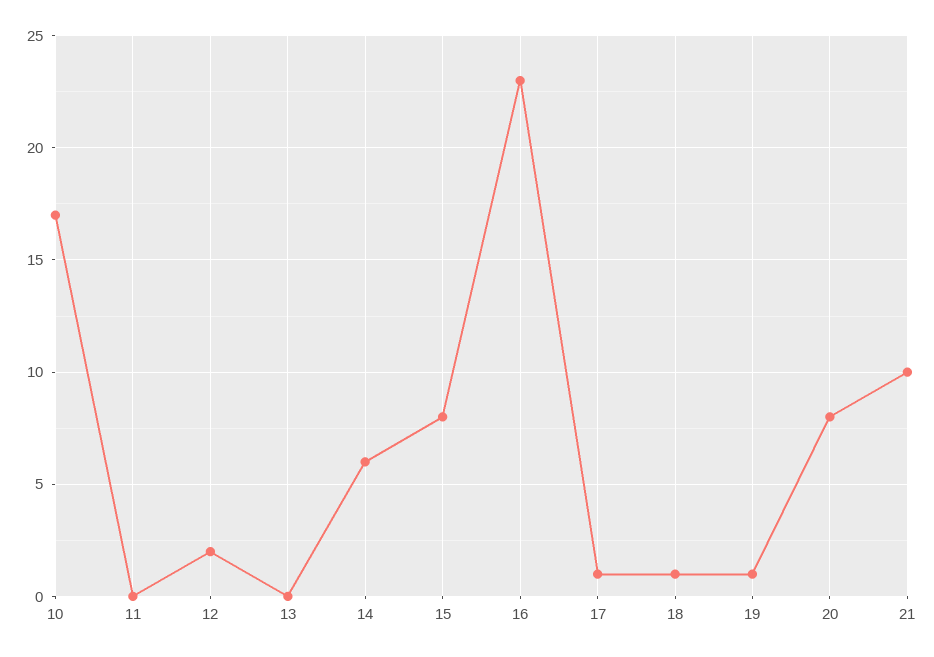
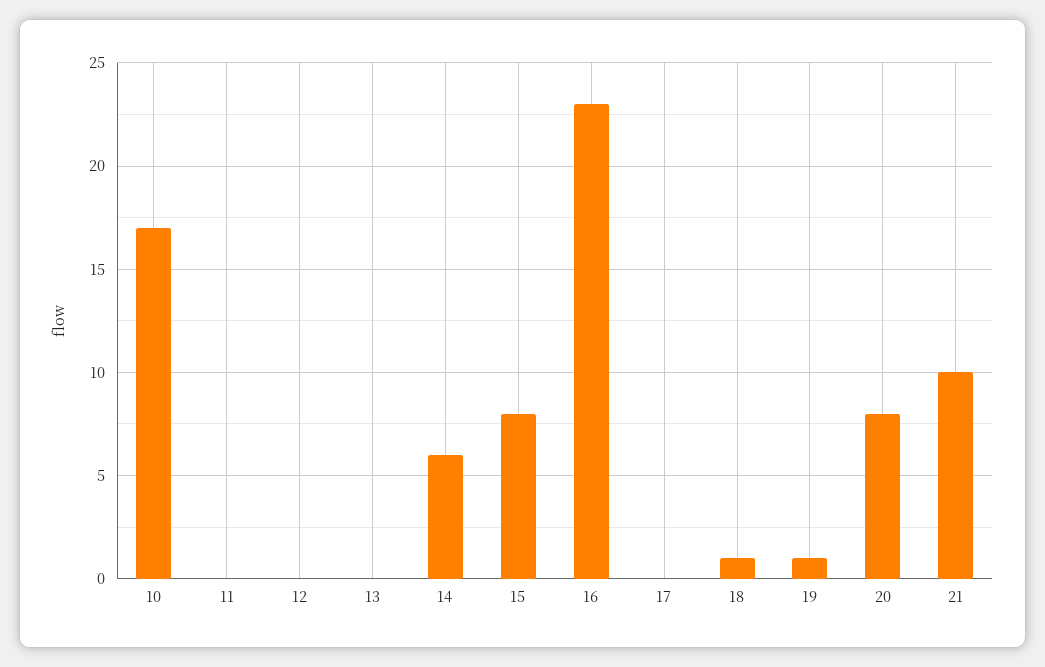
12: 2 -> 0
17: 1 -> 0

